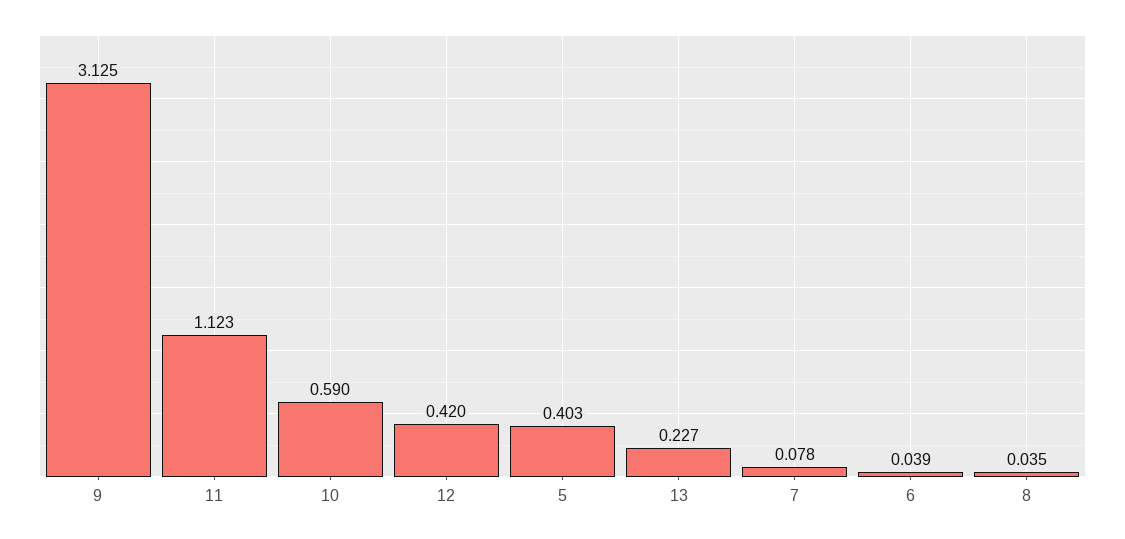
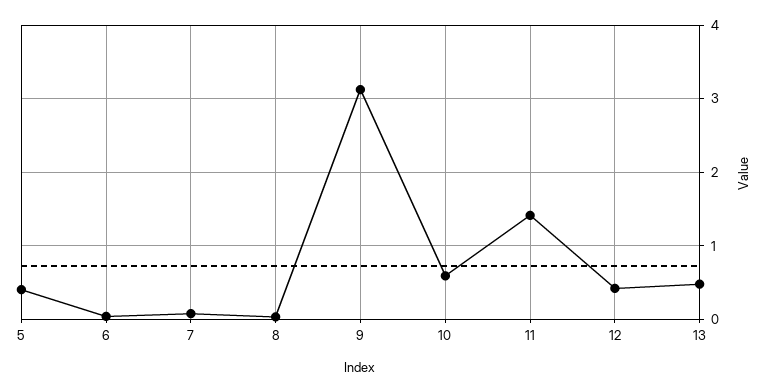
11: 1.123 -> 1.4
13: 0.227 -> 0.5

